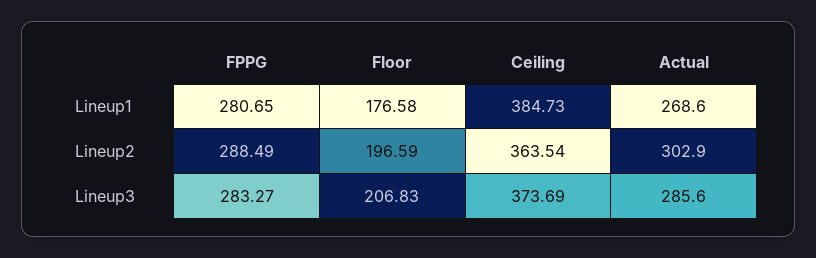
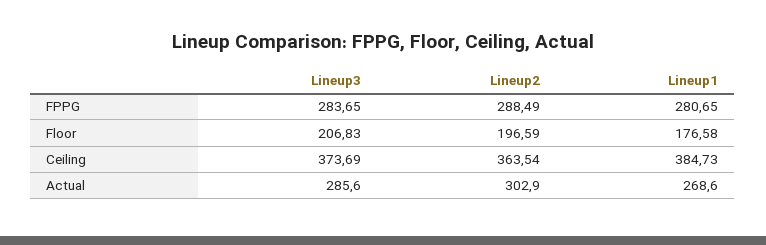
FPPG, Lineup3: 283.27 -> 283.65

